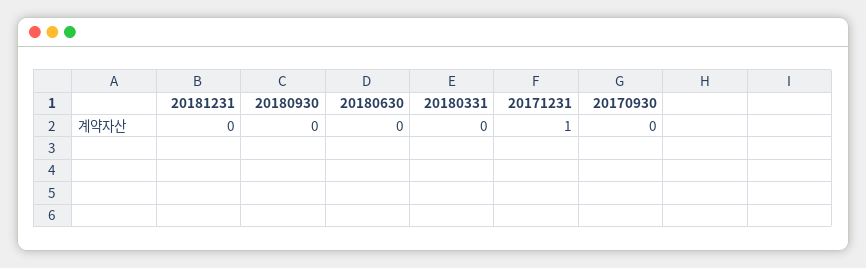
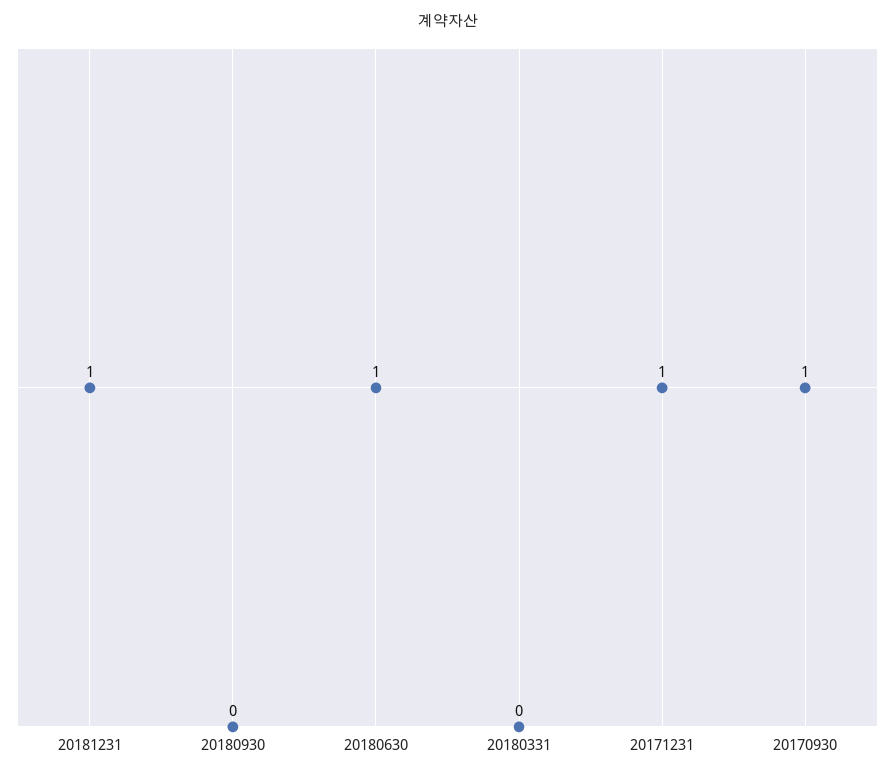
20181231: 0 -> 1
20180630: 0 -> 1
20170930: 0 -> 1

